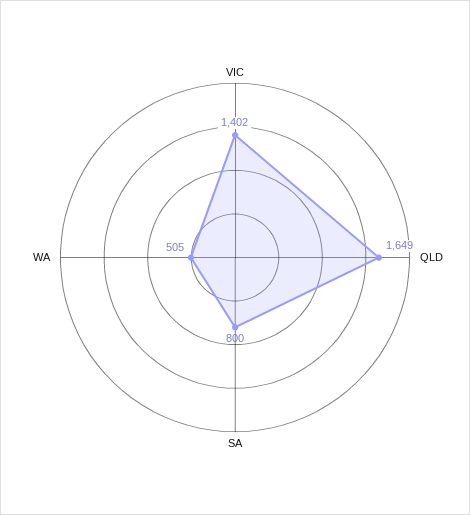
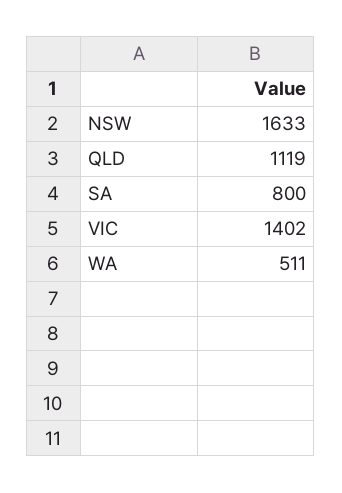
QLD: 1649 -> 1119
WA: 505 -> 511
NSW: none -> 1633

